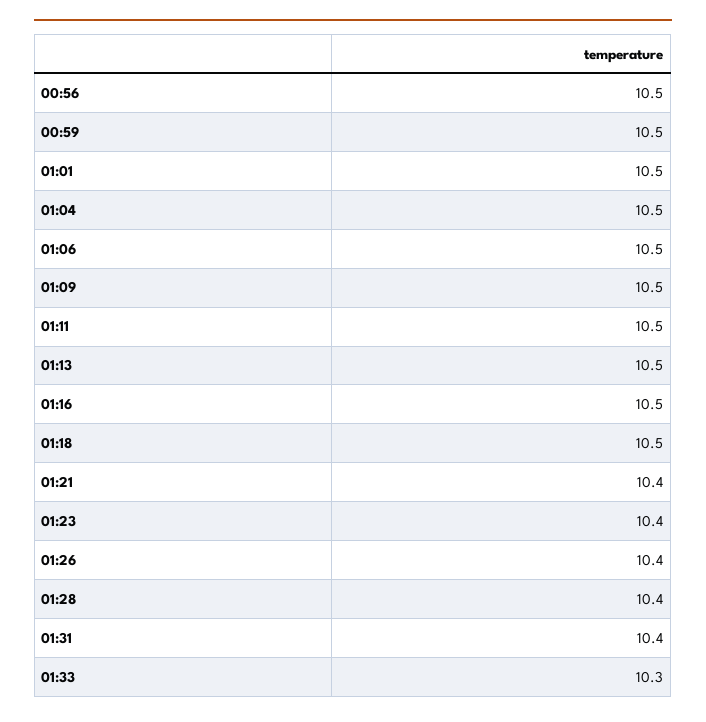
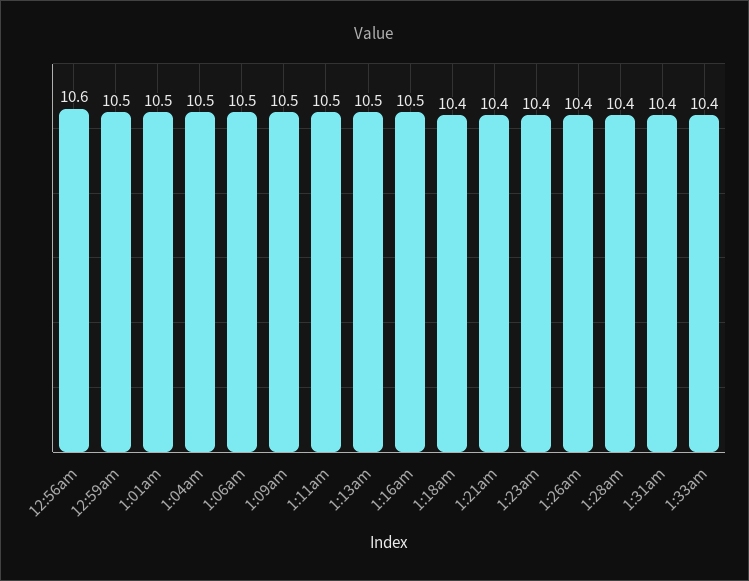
00:56: 10.5 -> 10.6
01:18: 10.5 -> 10.4
01:33: 10.3 -> 10.4

